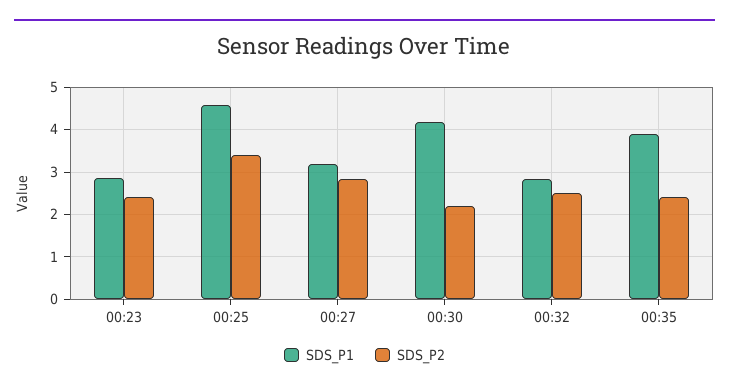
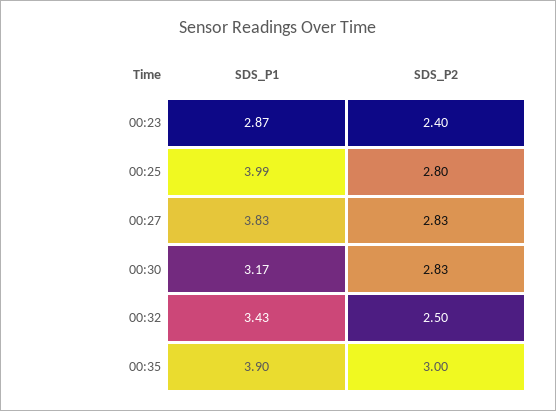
SDS_P1, 00:25: 4.6 -> 3.99
SDS_P2, 00:25: 3.4 -> 2.8
SDS_P1, 00:27: 3.2 -> 3.83
SDS_P1, 00:30: 4.2 -> 3.17
SDS_P2, 00:30: 2.2 -> 2.83
SDS_P1, 00:32: 2.8 -> 3.43
SDS_P2, 00:35: 2.4 -> 3

